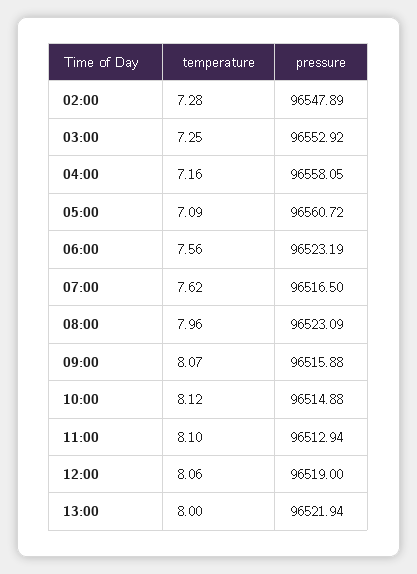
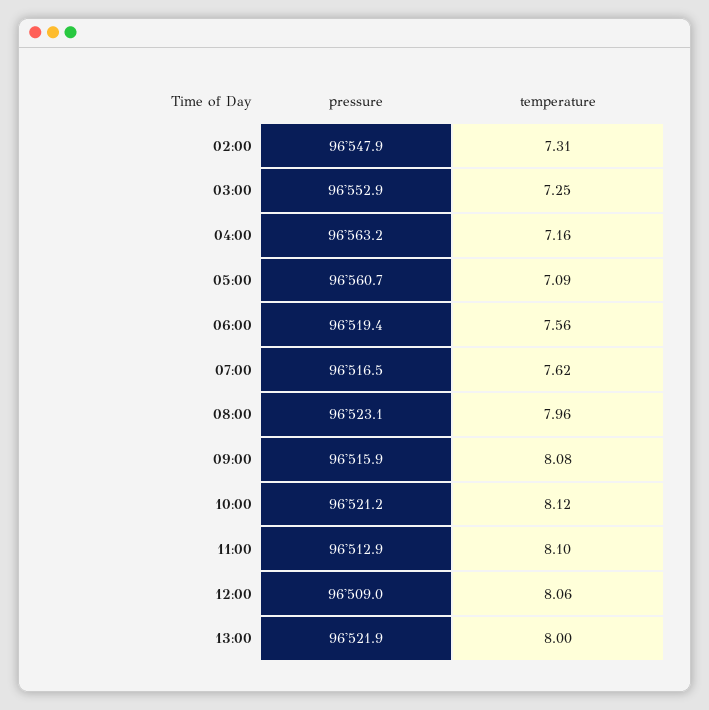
temperature, 02:00: 7.28 -> 7.31
pressure, 04:00: 96558.05 -> 96563.2
pressure, 06:00: 96523.19 -> 96519.4
temperature, 09:00: 8.07 -> 8.08
pressure, 10:00: 96514.88 -> 96521.2
pressure, 12:00: 96519 -> 96509

